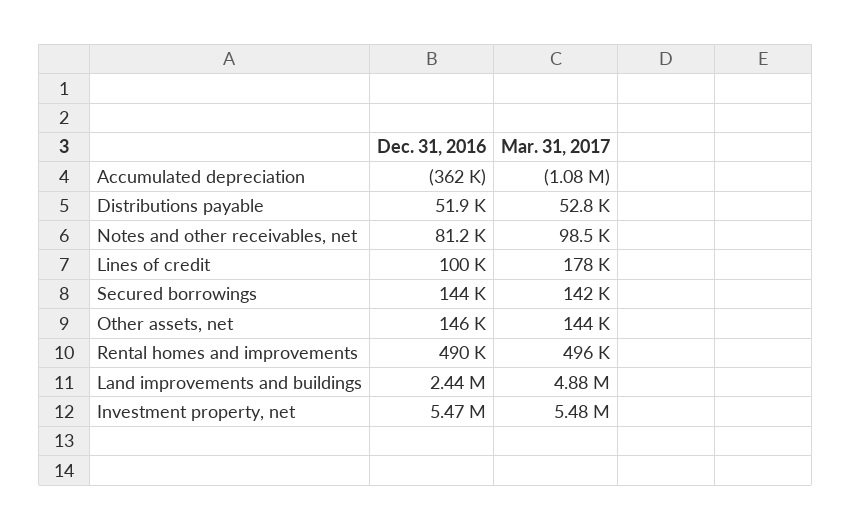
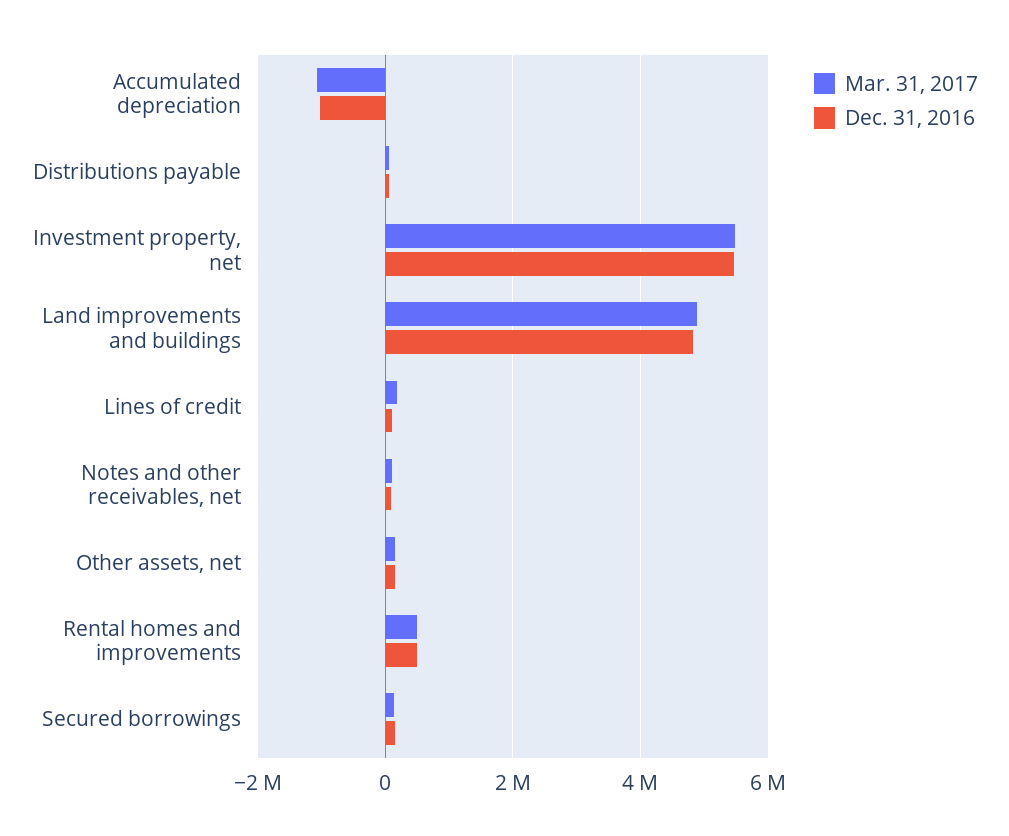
Dec. 31, 2016, Accumulated depreciation: -362000 -> -1000000
Dec. 31, 2016, Land improvements and buildings: 2440000 -> 4800000

